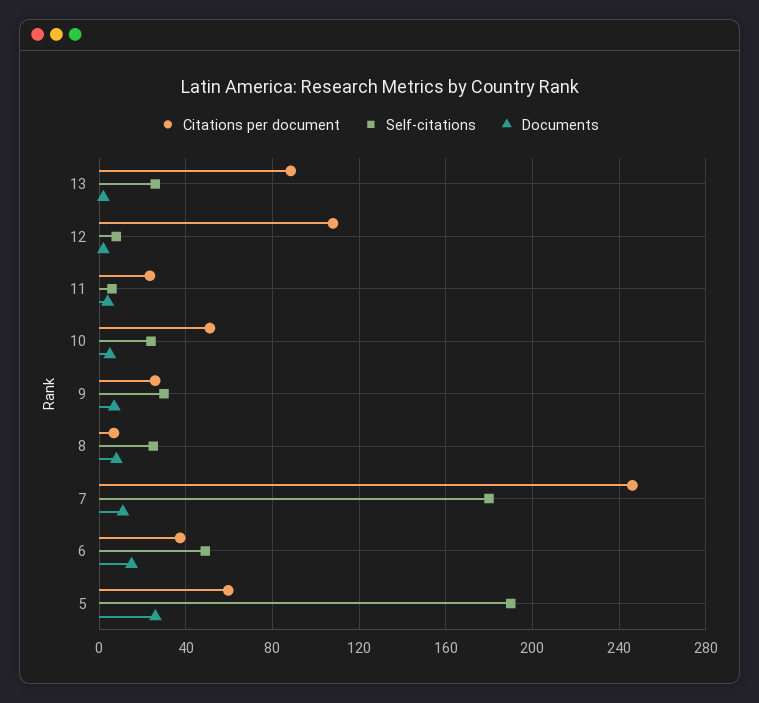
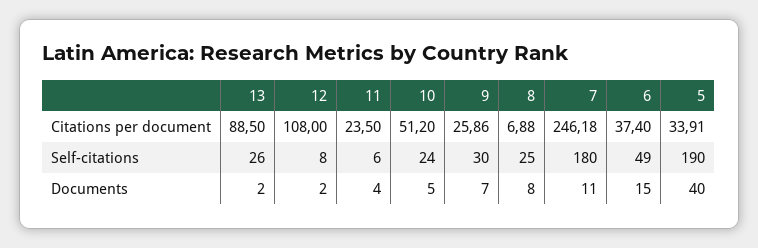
Citations per document, 5: 60 -> 33.91
Documents, 5: 25 -> 40

